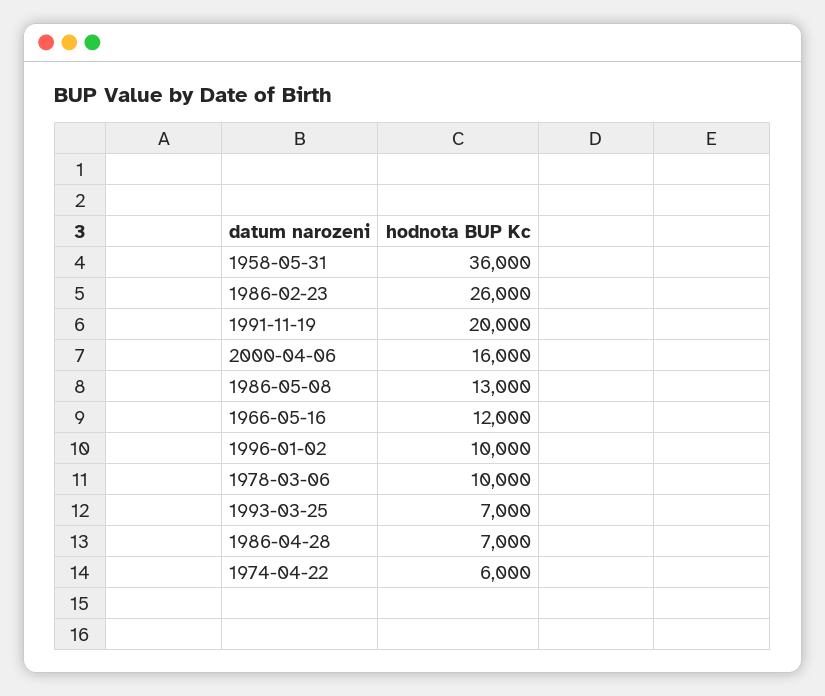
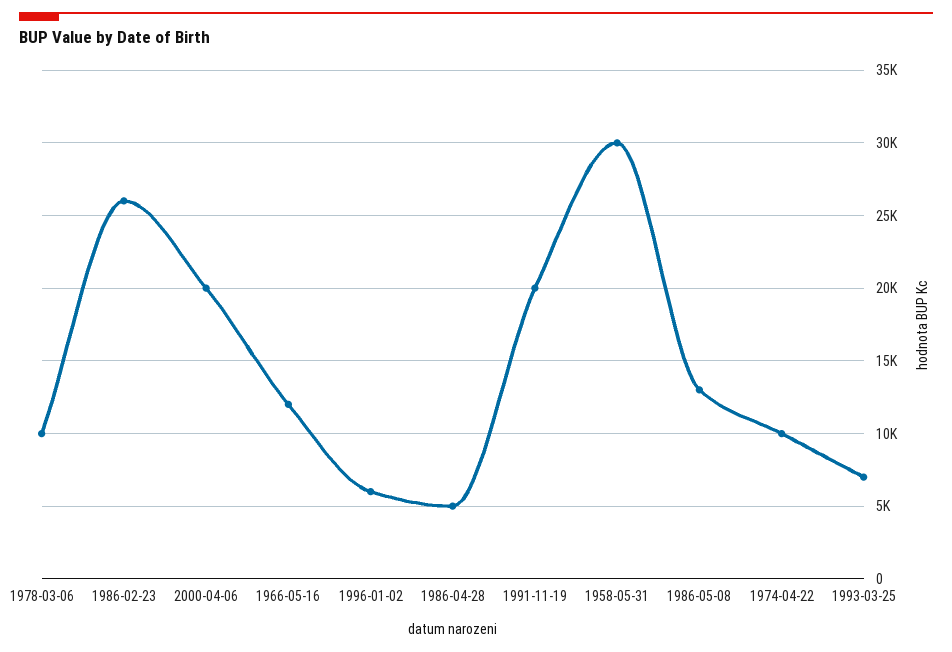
1958-05-31: 36000 -> 30000
2000-04-06: 16000 -> 20000
1996-01-02: 10000 -> 6000
1986-04-28: 7000 -> 5000
1974-04-22: 6000 -> 10000

